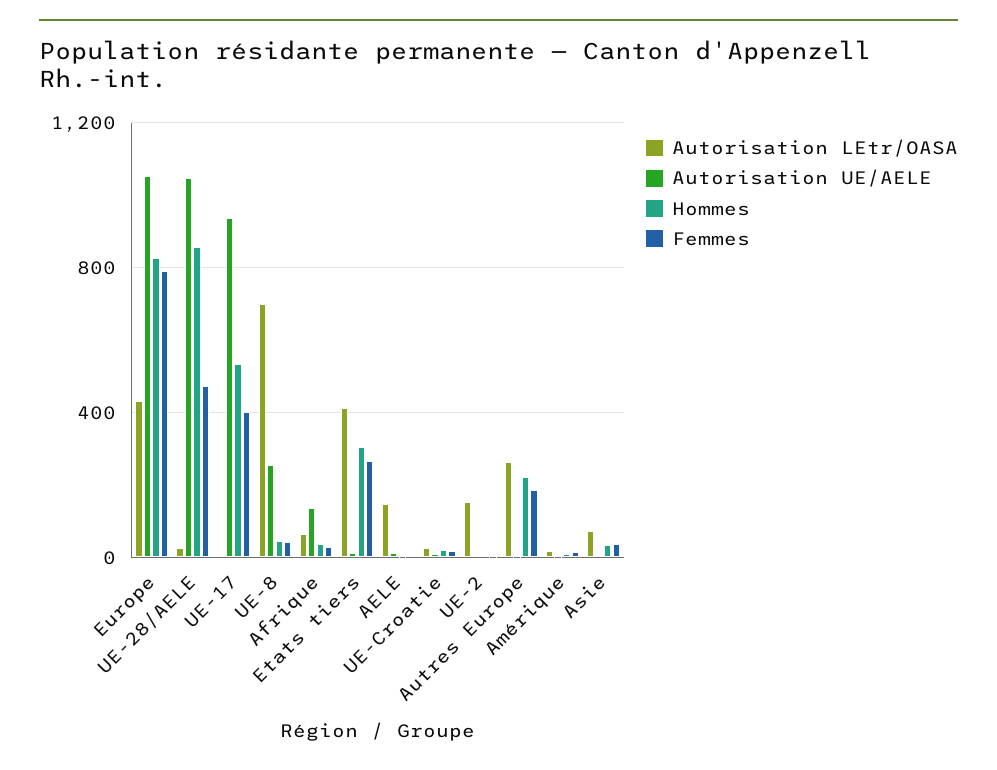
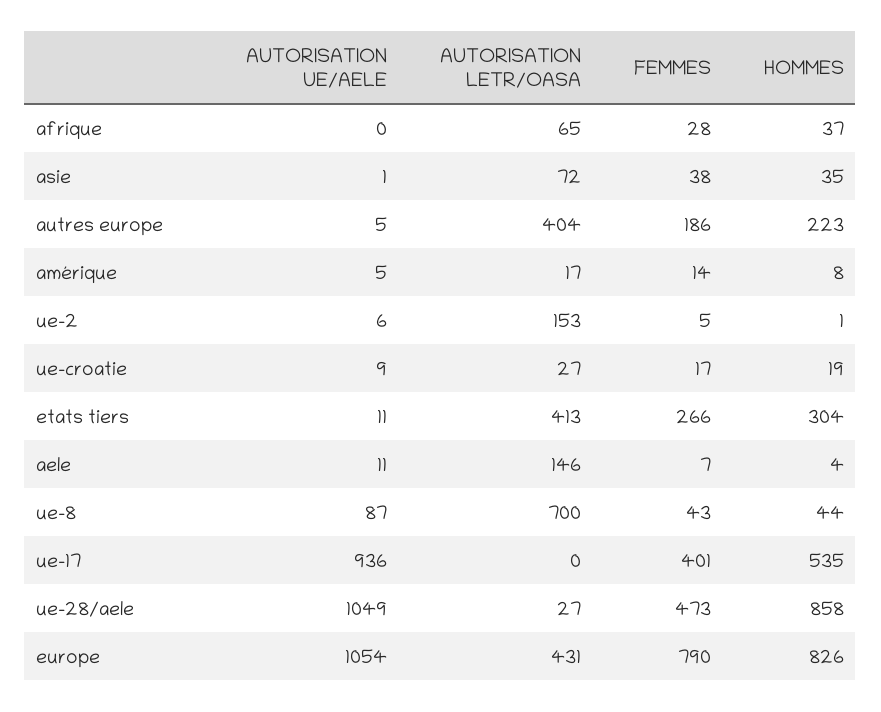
Autorisation UE/AELE, UE-8: 250 -> 87
Autorisation UE/AELE, Afrique: 150 -> 0
Autorisation LEtr/OASA, Autres Europe: 250 -> 404

